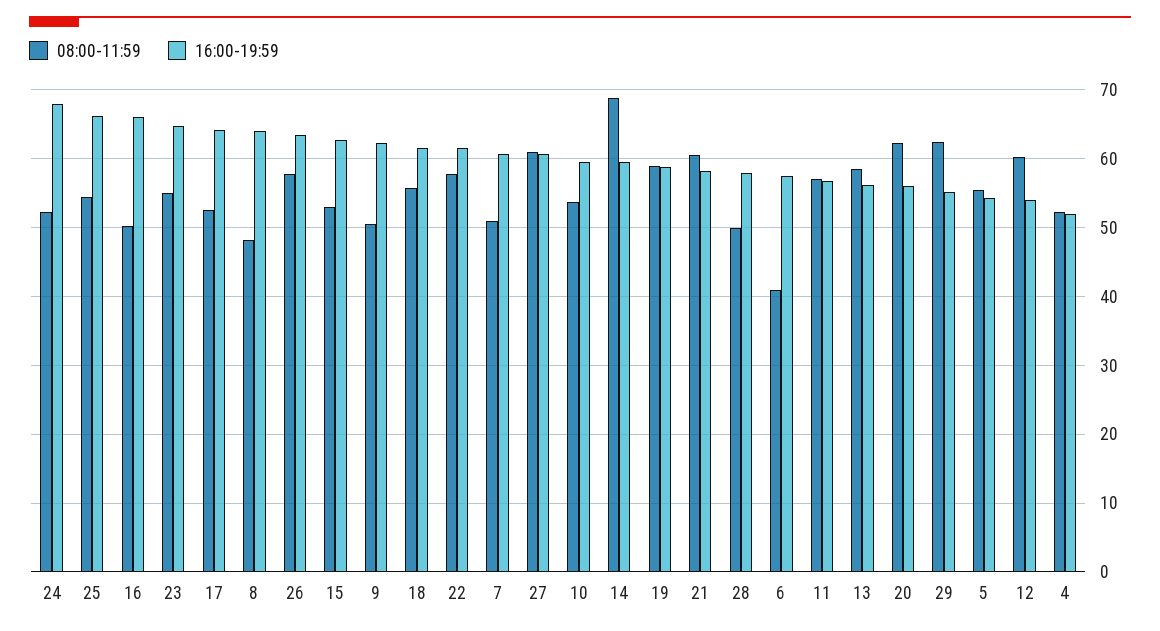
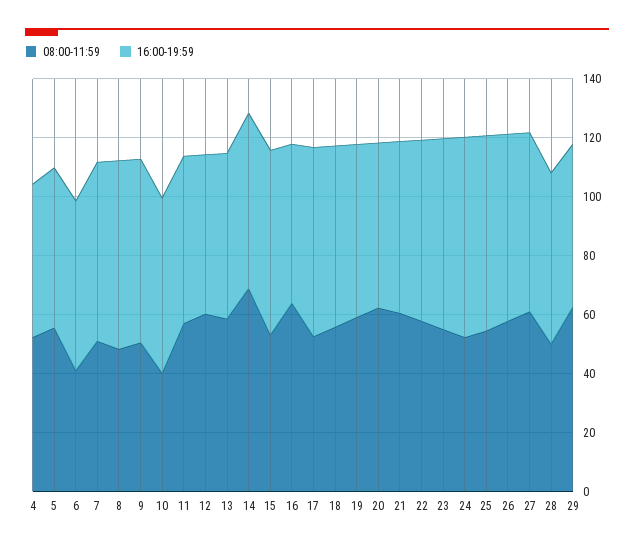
08:00-11:59, 16: 50 -> 65
16:00-19:59, 16: 66 -> 55
08:00-11:59, 10: 54 -> 40

